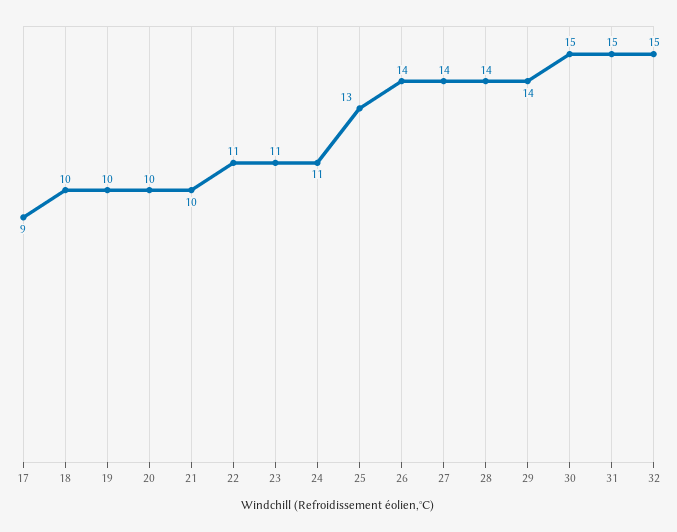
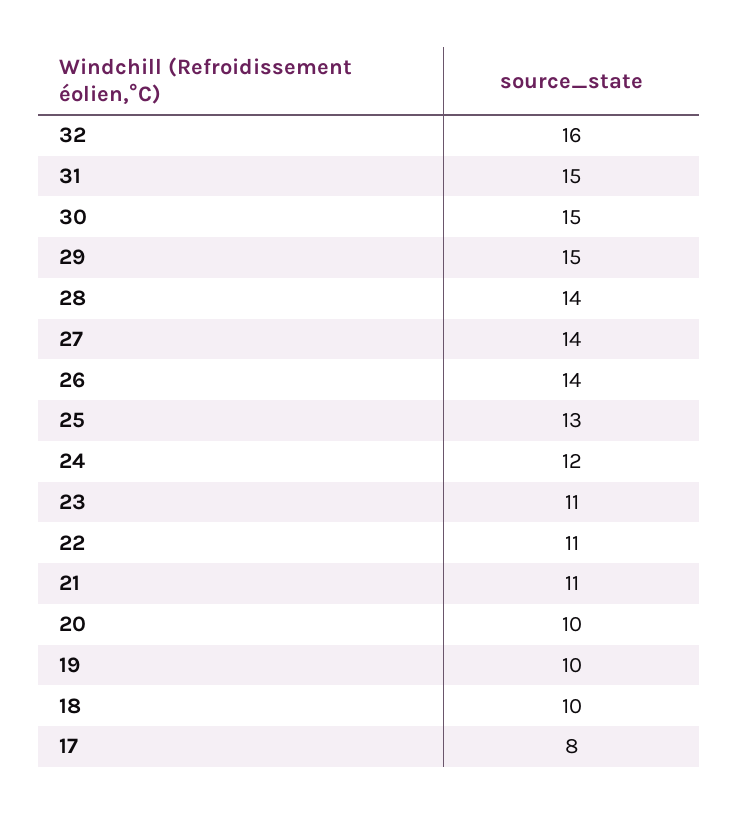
17: 9 -> 8
21: 10 -> 11
24: 11 -> 12
29: 14 -> 15
32: 15 -> 16

